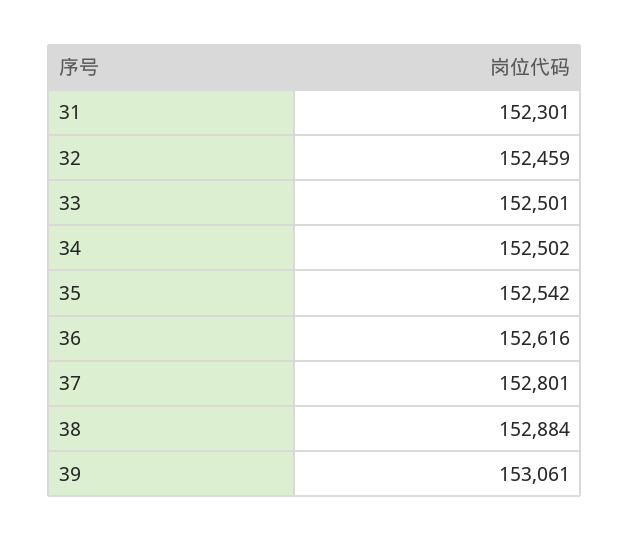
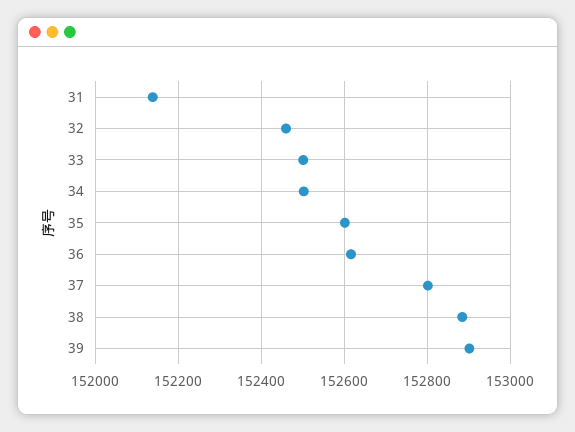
31: 152301 -> 152140
35: 152542 -> 152600
39: 153061 -> 152900

